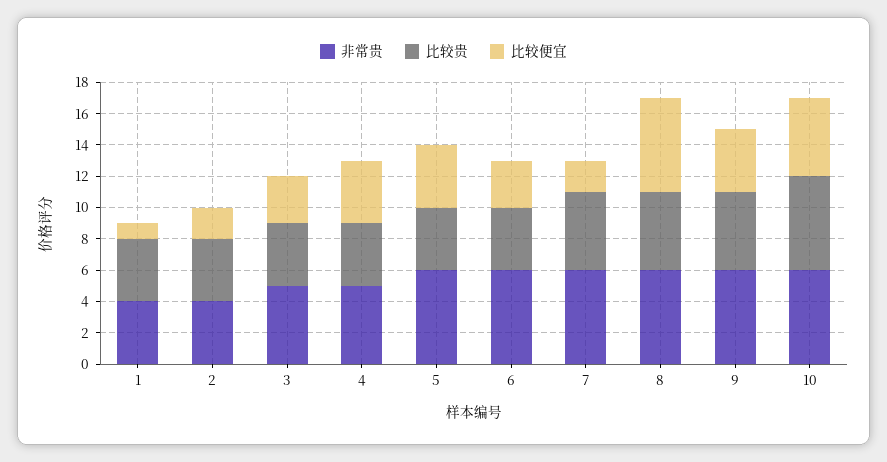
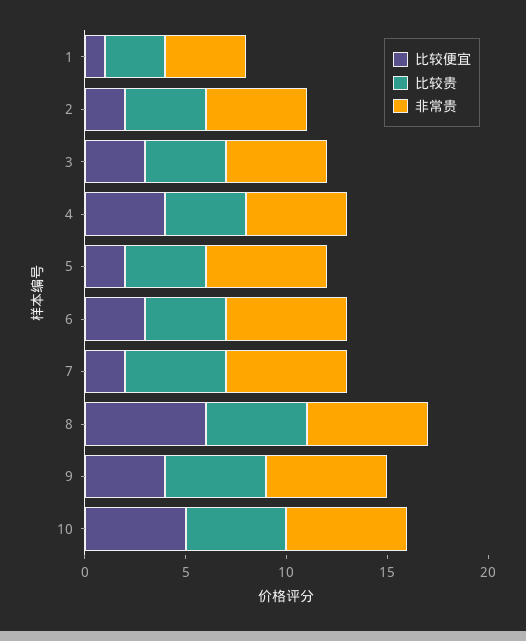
比较贵, 1: 4 -> 3
非常贵, 2: 4 -> 5
比较便宜, 5: 4 -> 2
比较贵, 10: 6 -> 5

